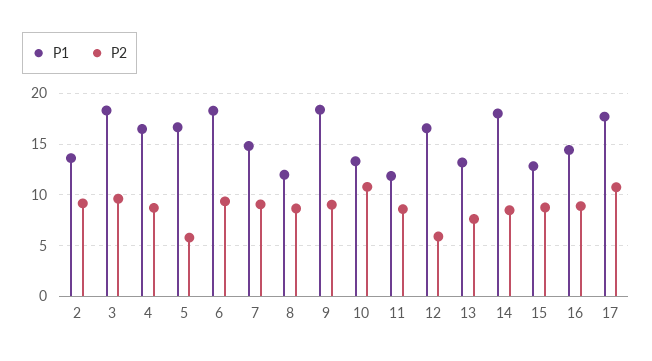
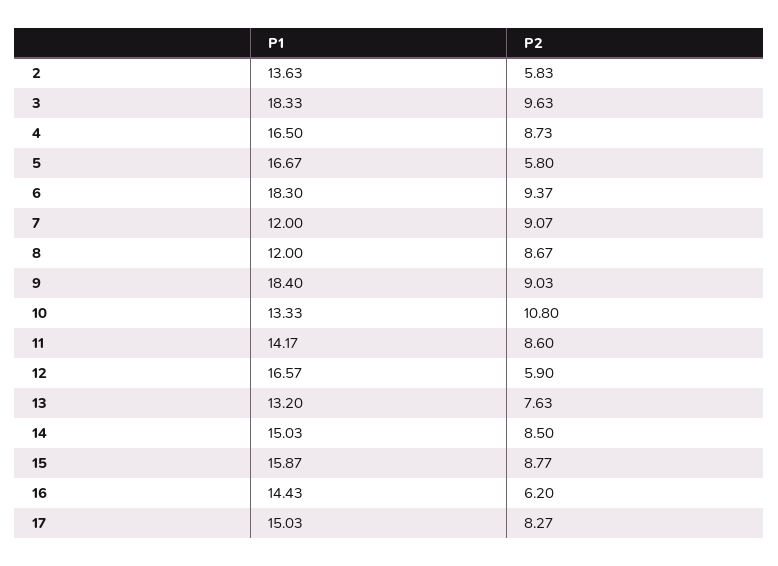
P2, 2: 9 -> 5.83
P1, 7: 15 -> 12
P1, 11: 12 -> 14.17
P1, 14: 18 -> 15.03
P1, 15: 13 -> 15.87
P2, 16: 9 -> 6.2
P1, 17: 18 -> 15.03
P2, 17: 11 -> 8.27

